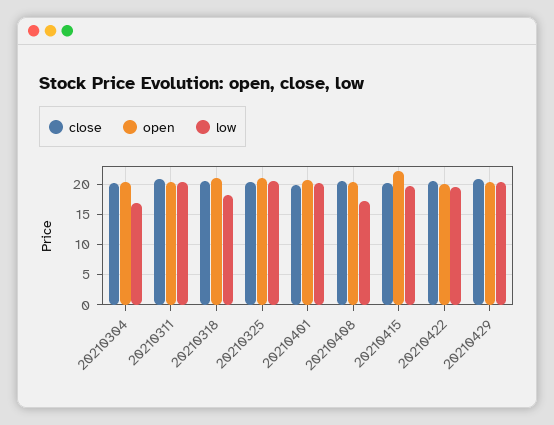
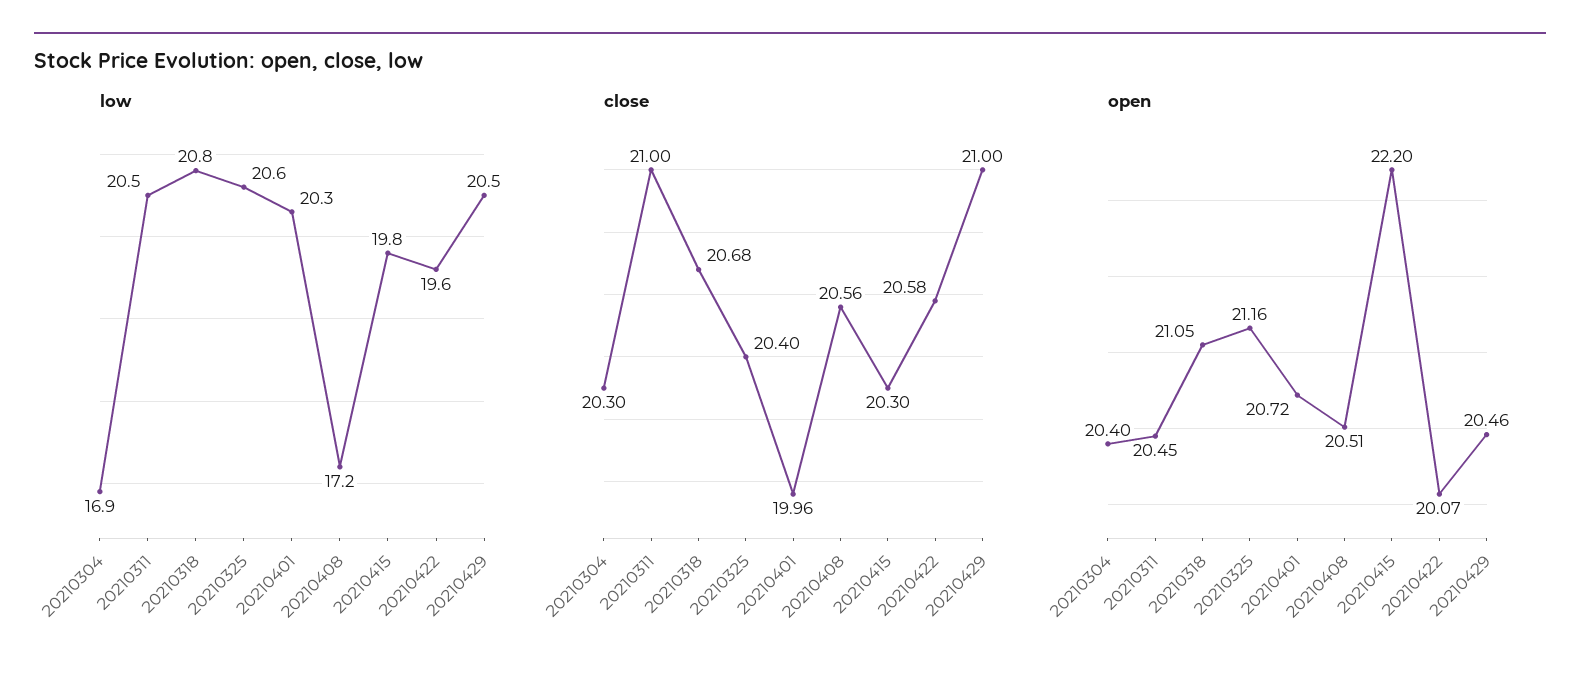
low, 20210318: 18 -> 20.8

